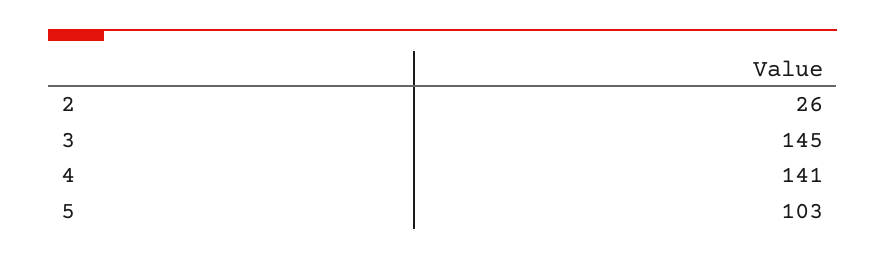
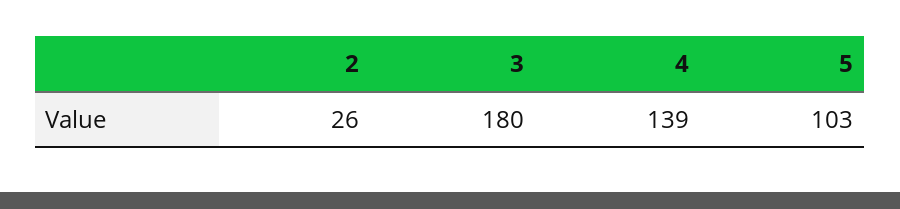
3: 145 -> 180
4: 141 -> 139

